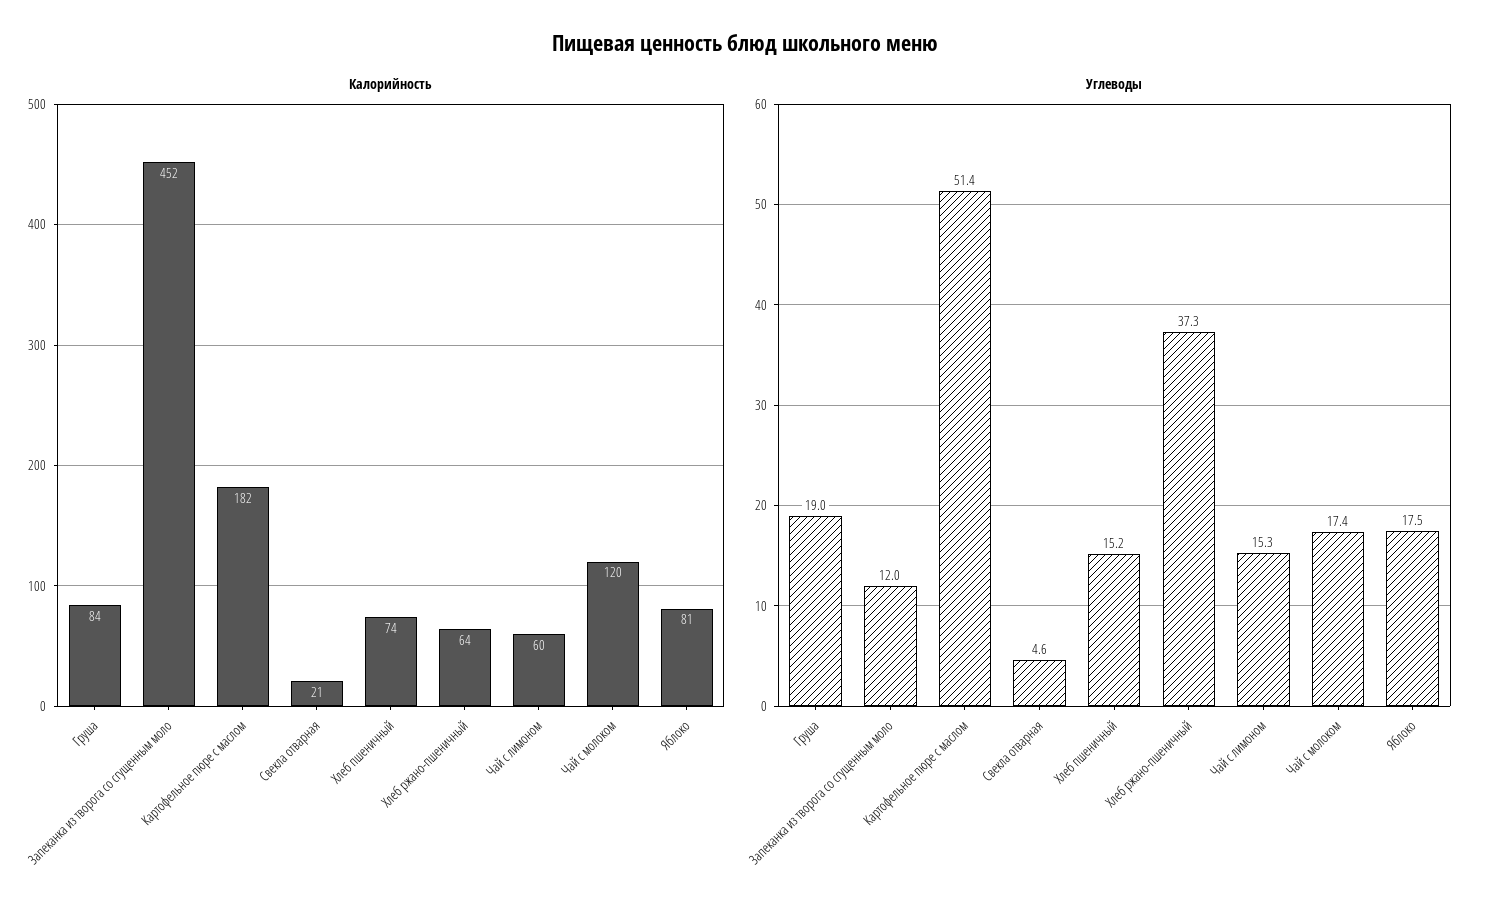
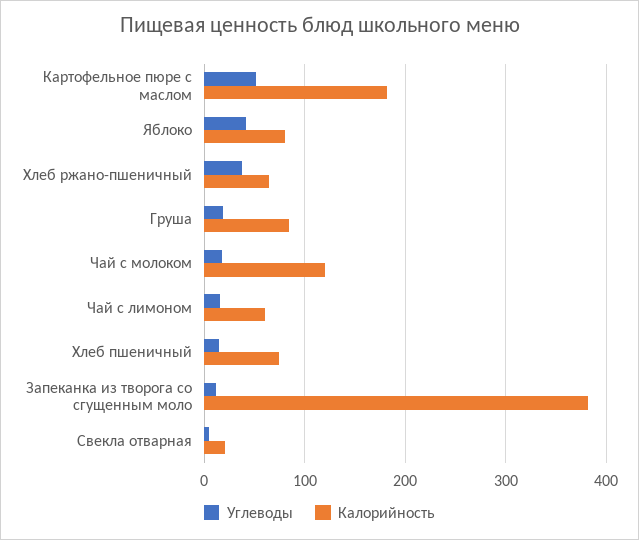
Калорийность, Запеканка из творога со сгущенным моло: 452 -> 380
Углеводы, Яблоко: 17.5 -> 40

